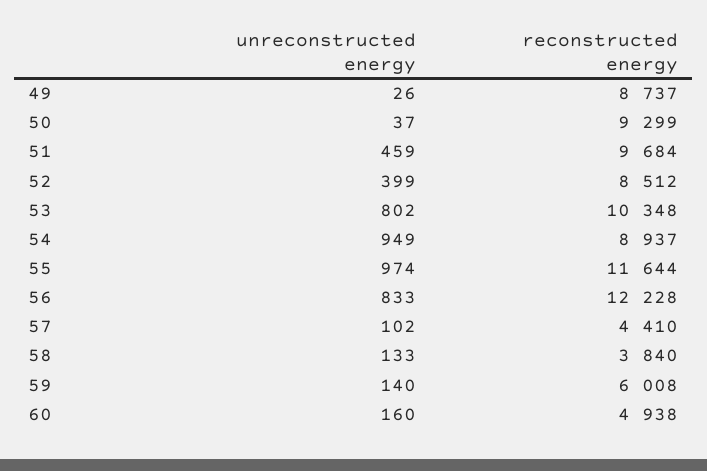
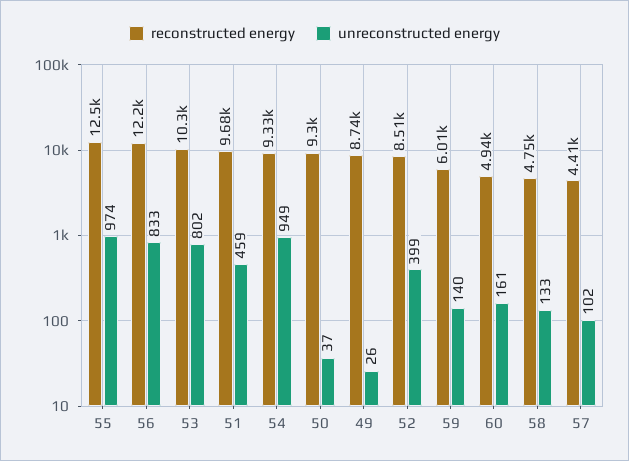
reconstructed energy, 54: 8937 -> 9330
reconstructed energy, 55: 11644 -> 12500
reconstructed energy, 58: 3840 -> 4750
unreconstructed energy, 60: 160 -> 161

